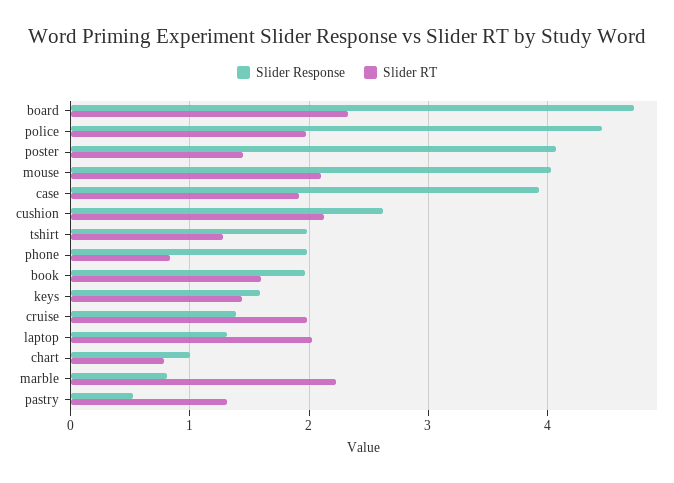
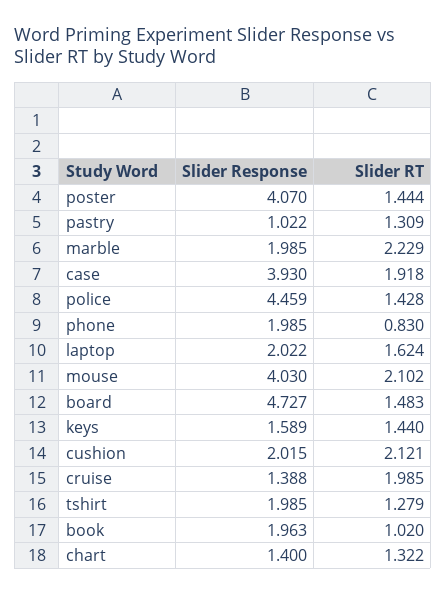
Slider RT, board: 2.3 -> 1.483
Slider RT, police: 2 -> 1.428
Slider Response, cushion: 2.6 -> 2.015
Slider RT, book: 1.6 -> 1.02
Slider Response, laptop: 1.3 -> 2.022
Slider RT, laptop: 2 -> 1.624
Slider Response, chart: 1 -> 1.4
Slider RT, chart: 0.8 -> 1.322
Slider Response, marble: 0.8 -> 1.985
Slider Response, pastry: 0.5 -> 1.022

